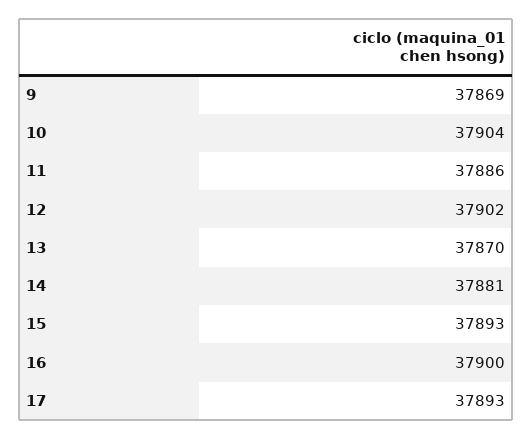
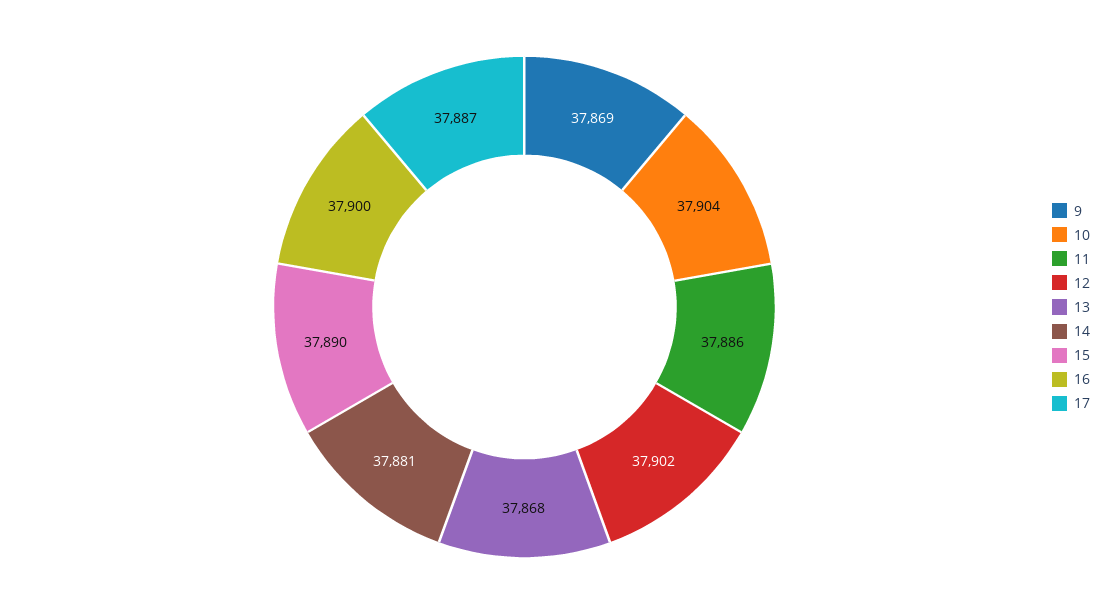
13: 37870 -> 37868
15: 37893 -> 37890
17: 37893 -> 37887

